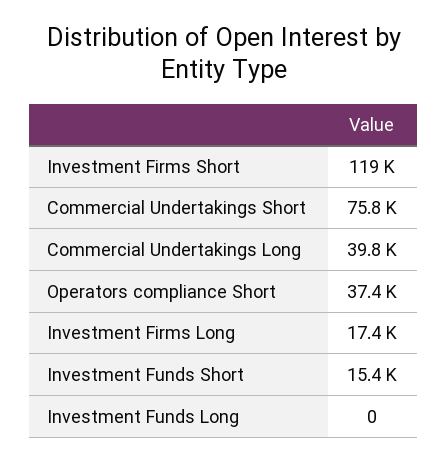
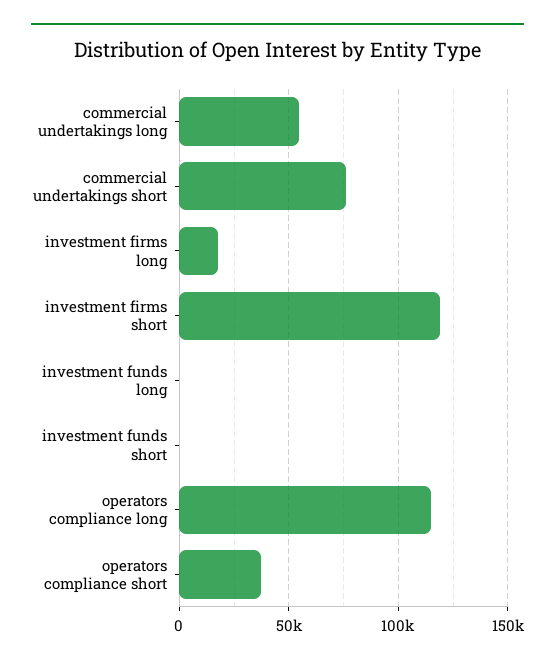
Commercial Undertakings Long: 39800 -> 55000
Investment Funds Short: 15400 -> 0
operators compliance long: none -> 115000

